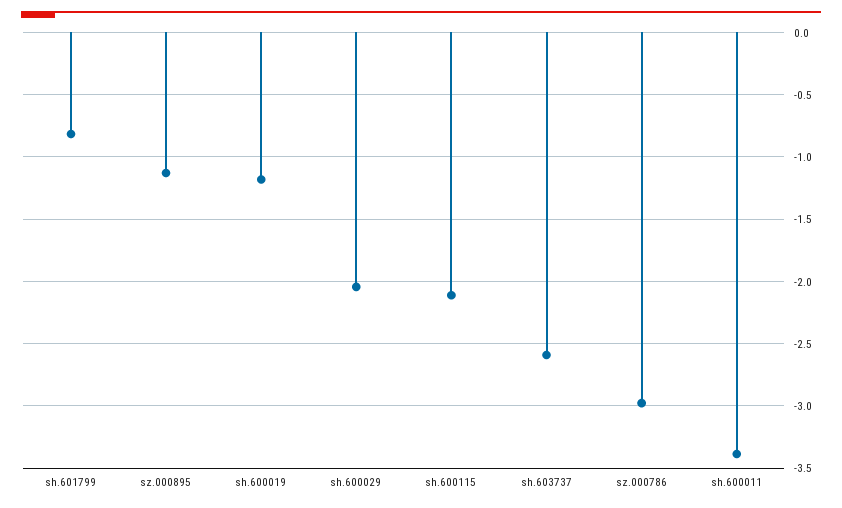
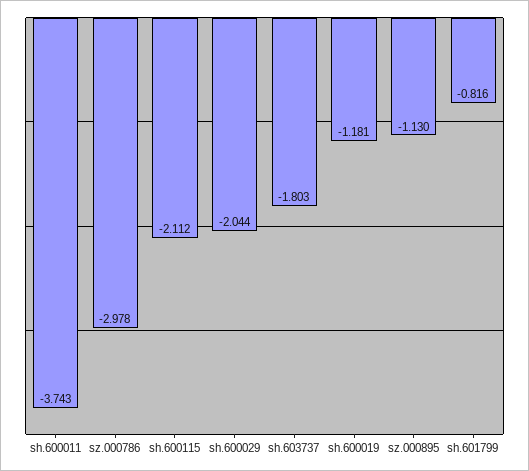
sh.603737: -2.6 -> -1.803
sh.600011: -3.4 -> -3.743

